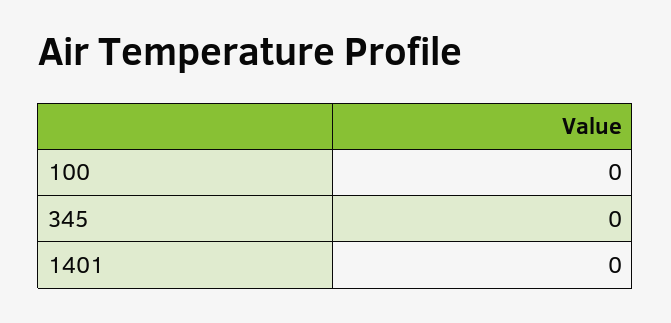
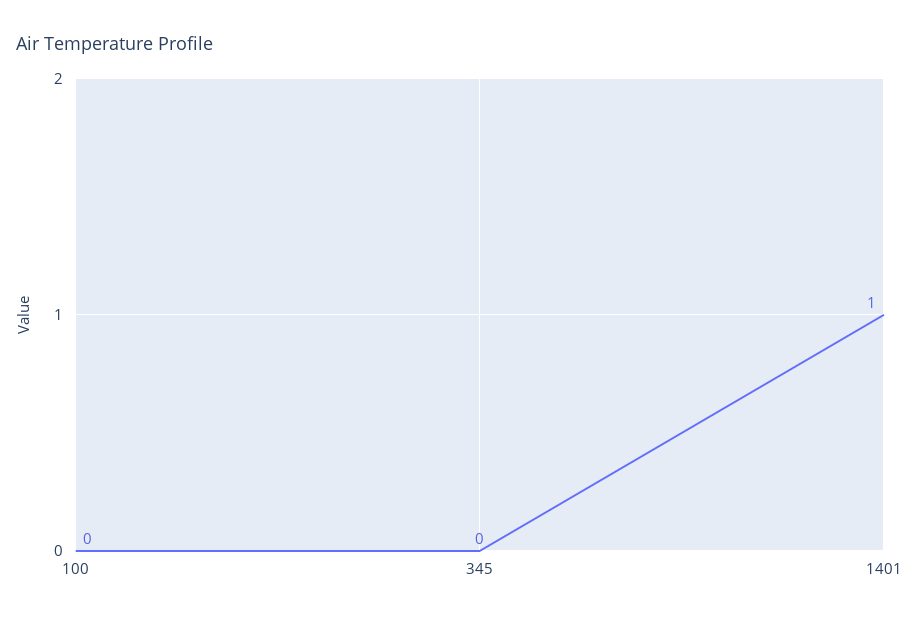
1401: 0 -> 1

